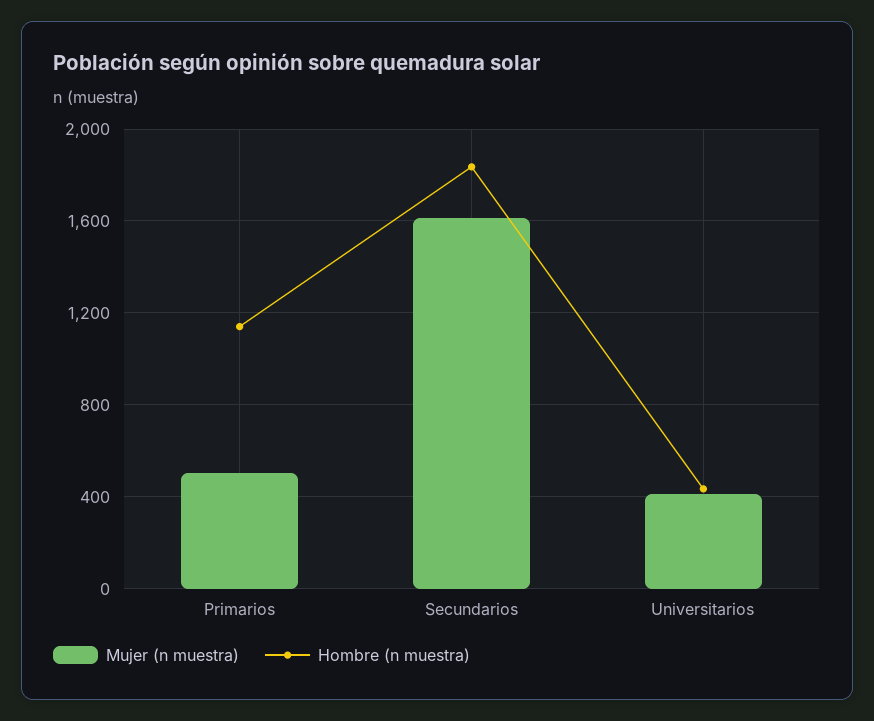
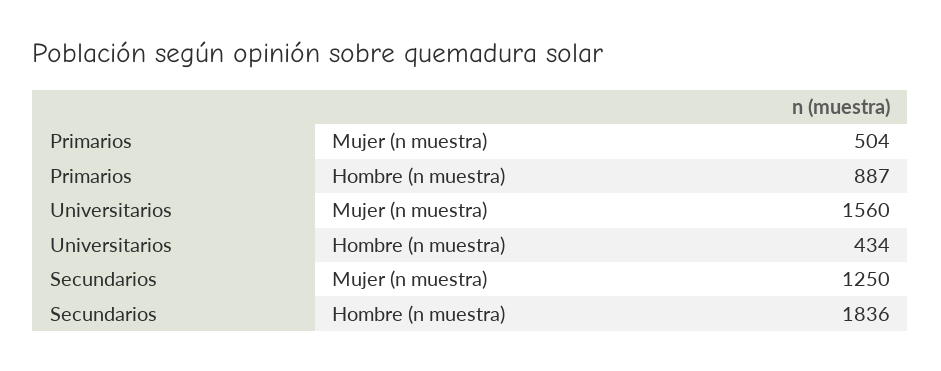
Hombre (n muestra), Primarios: 1150 -> 887
Mujer (n muestra), Secundarios: 1600 -> 1250
Mujer (n muestra), Universitarios: 400 -> 1560

